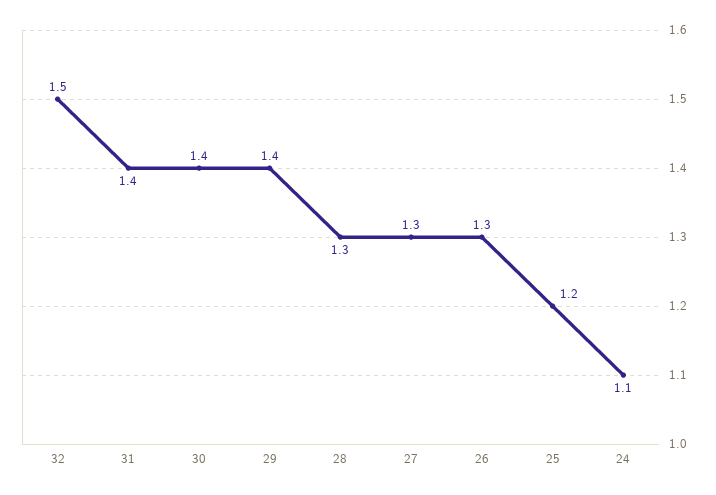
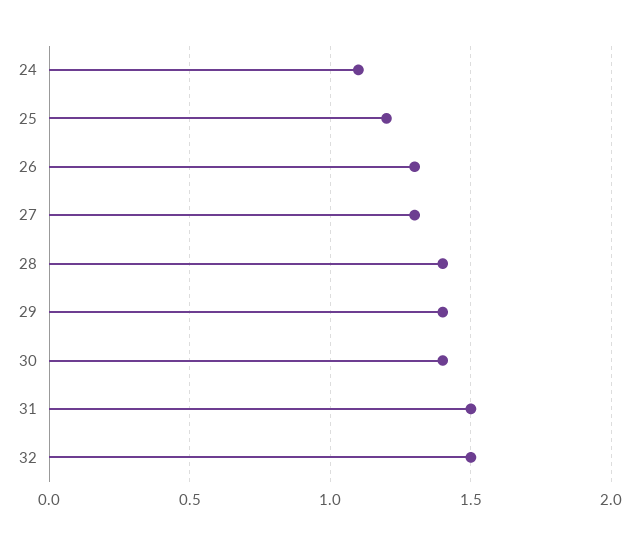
31: 1.4 -> 1.5
28: 1.3 -> 1.4

